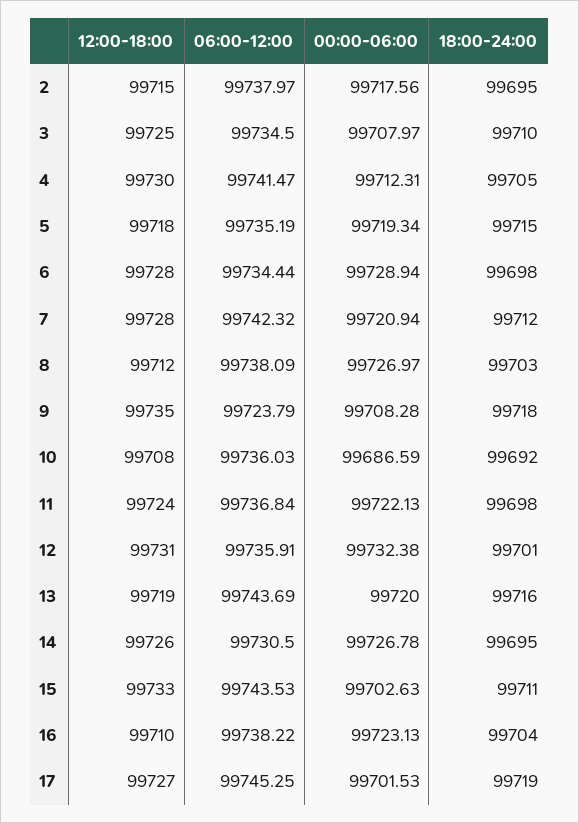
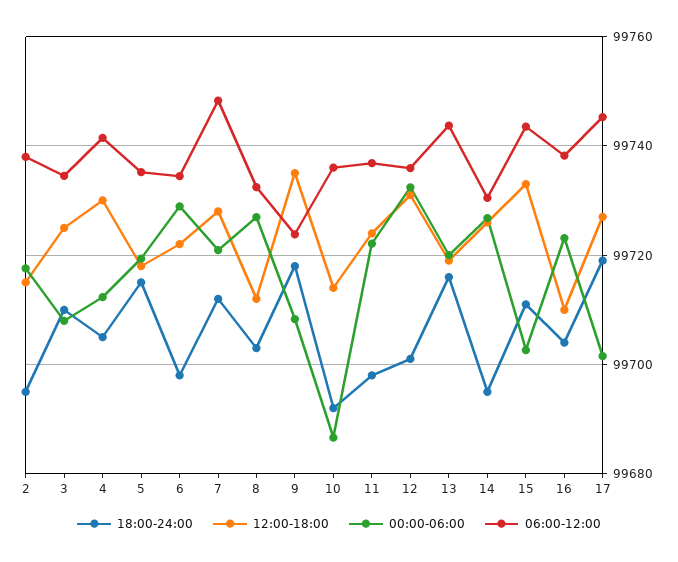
12:00-18:00, 6: 99728 -> 99722
06:00-12:00, 7: 99742.32 -> 99748
06:00-12:00, 8: 99738.09 -> 99732
12:00-18:00, 10: 99708 -> 99714

